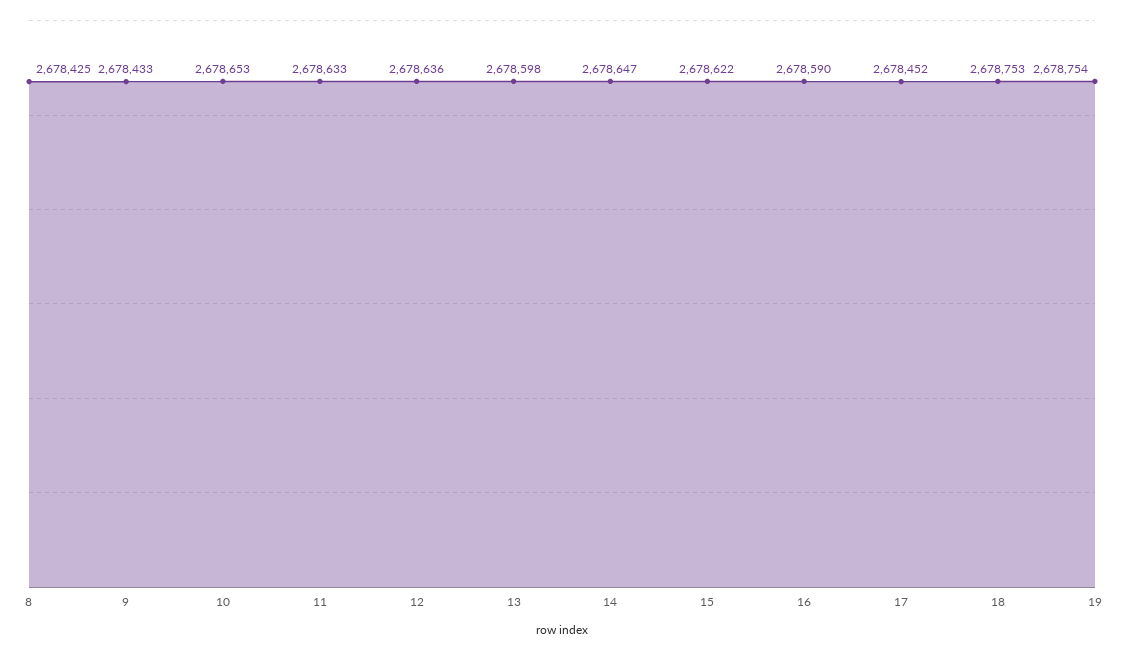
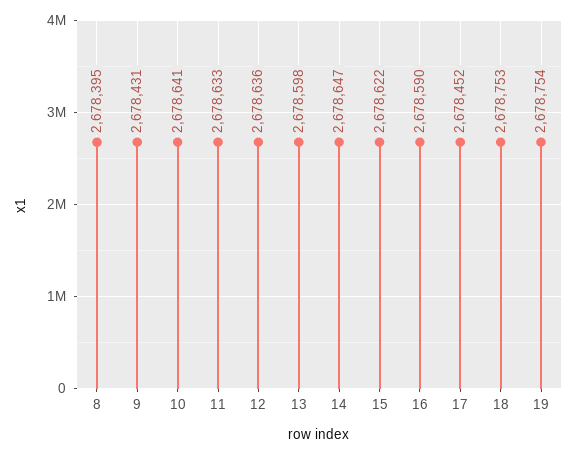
8: 2678425 -> 2678395
9: 2678433 -> 2678431
10: 2678653 -> 2678641

